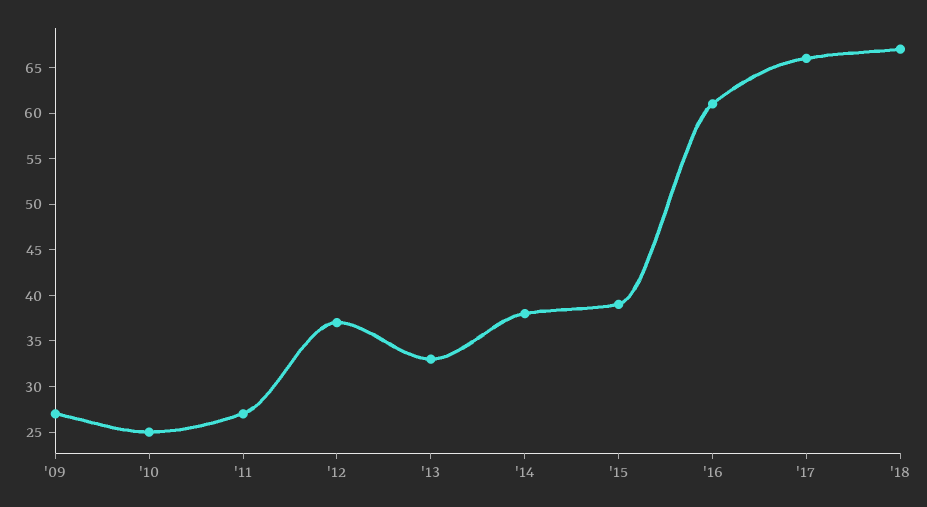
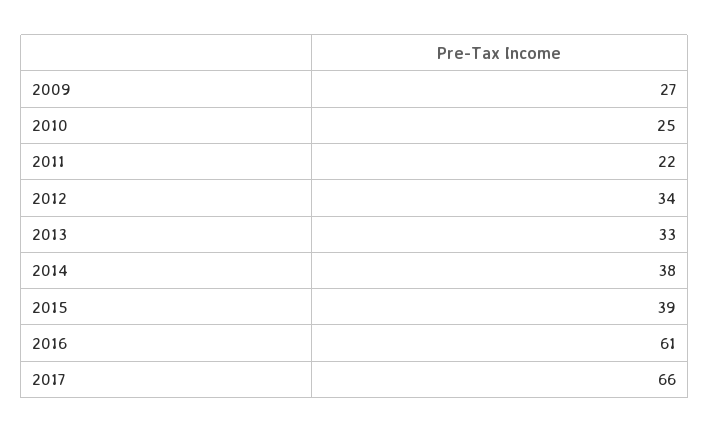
'11: 27 -> 22
'12: 37 -> 34
'18: 67 -> none

